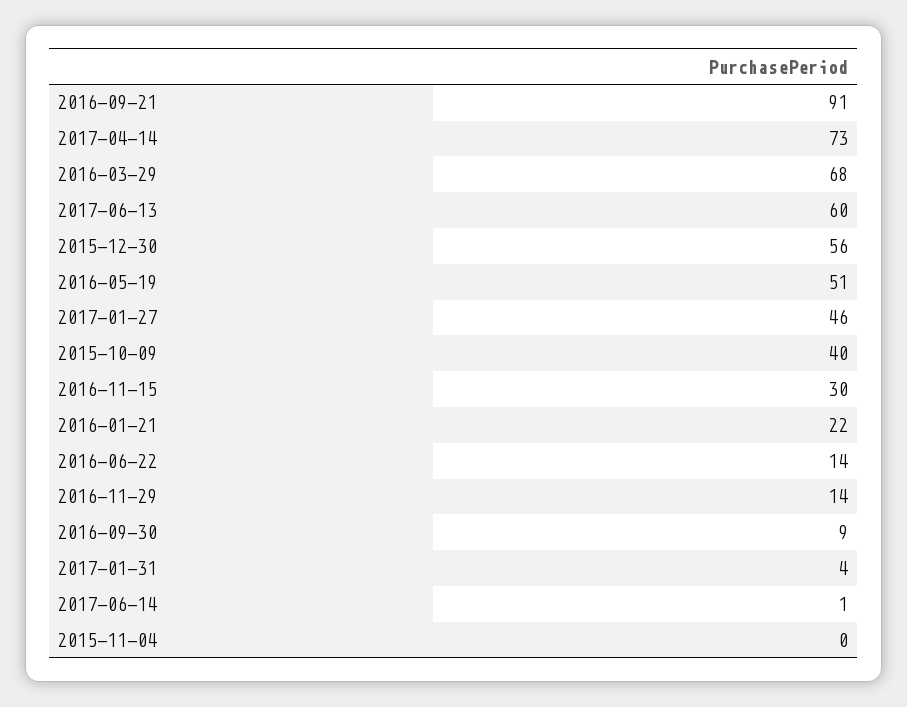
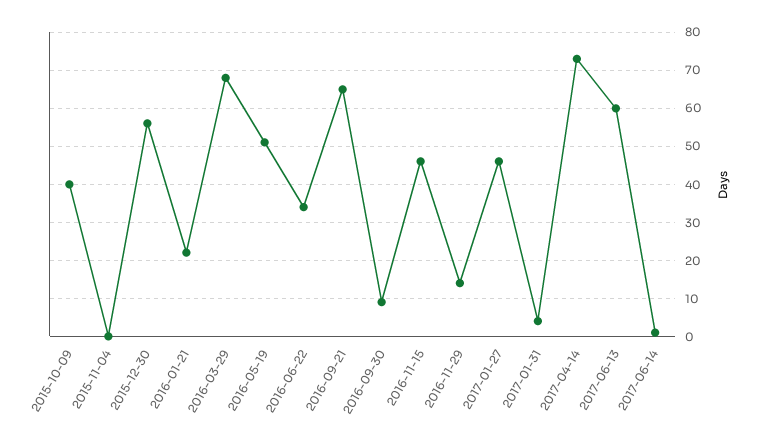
2016-09-21: 91 -> 65
2016-11-15: 30 -> 45
2016-06-22: 14 -> 35

